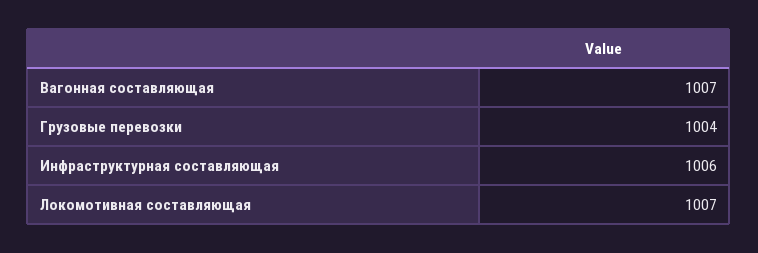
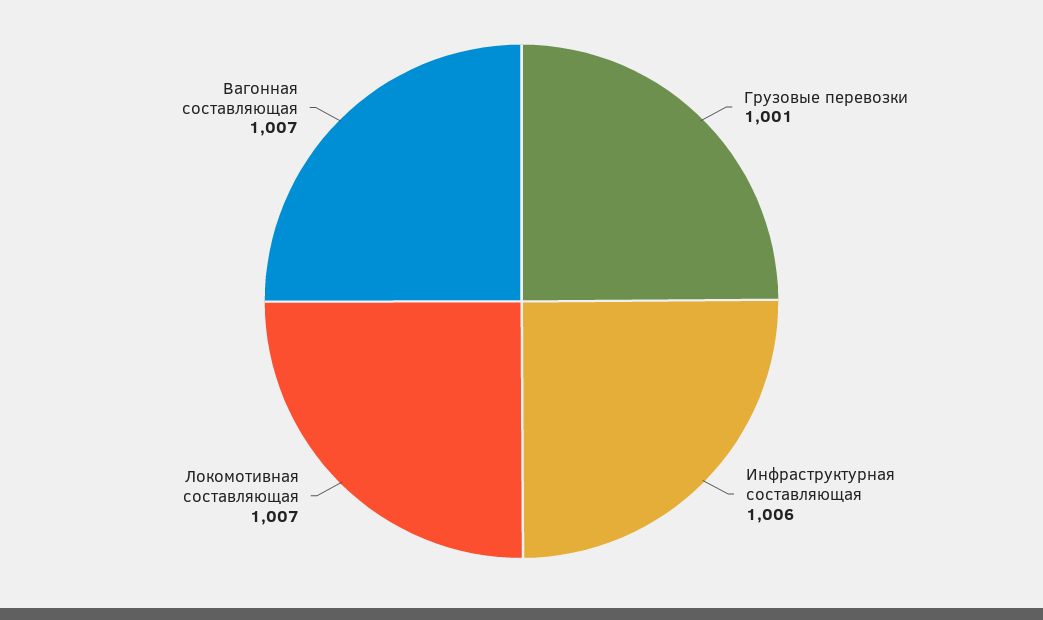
Грузовые перевозки: 1004 -> 1001

